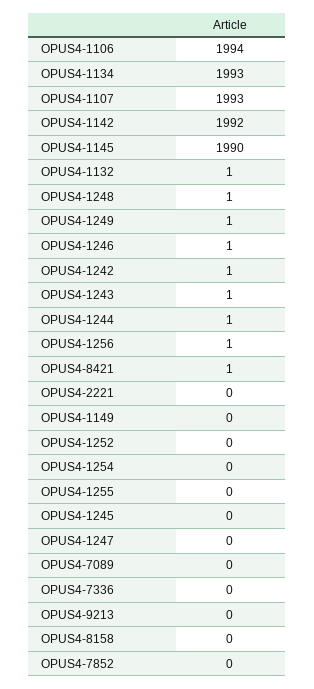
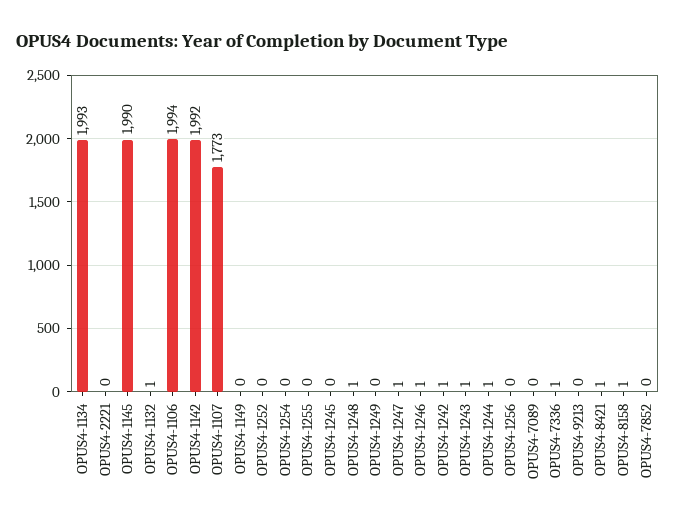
OPUS4-1107: 1993 -> 1773
OPUS4-1249: 1 -> 0
OPUS4-1256: 1 -> 0
OPUS4-1247: 0 -> 1
OPUS4-7336: 0 -> 1
OPUS4-8158: 0 -> 1

